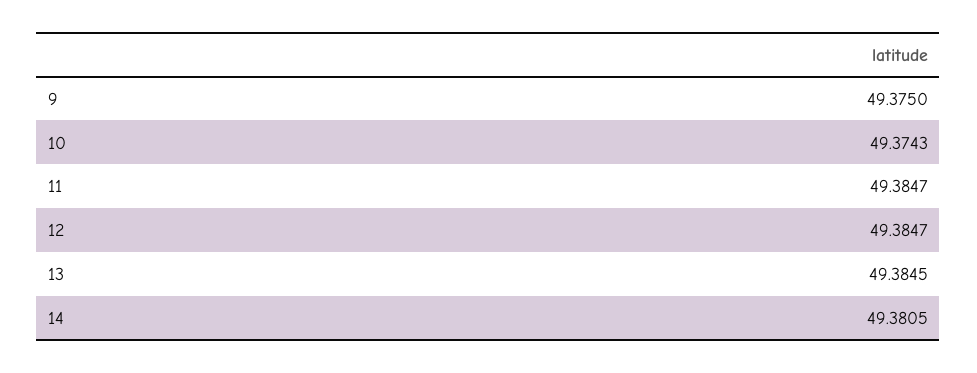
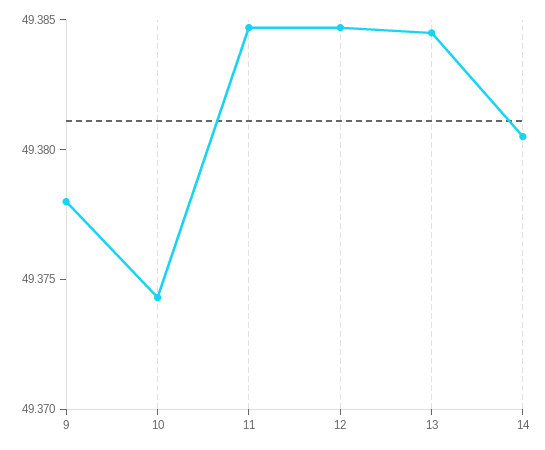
9: 49.375 -> 49.378

